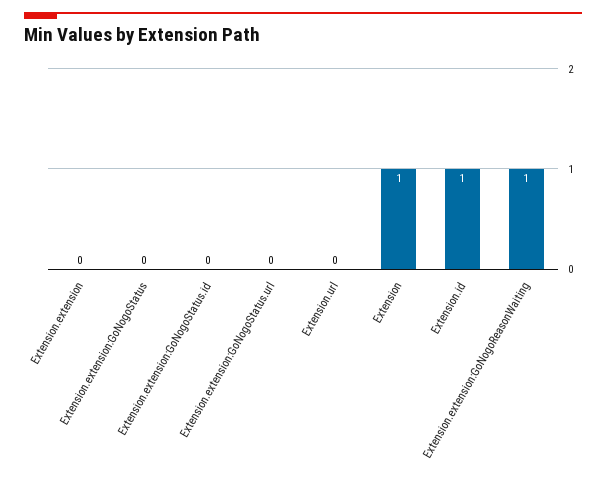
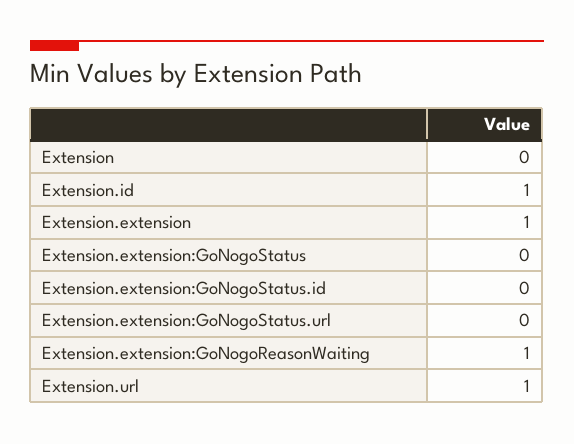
Extension.extension: 0 -> 1
Extension.url: 0 -> 1
Extension: 1 -> 0

